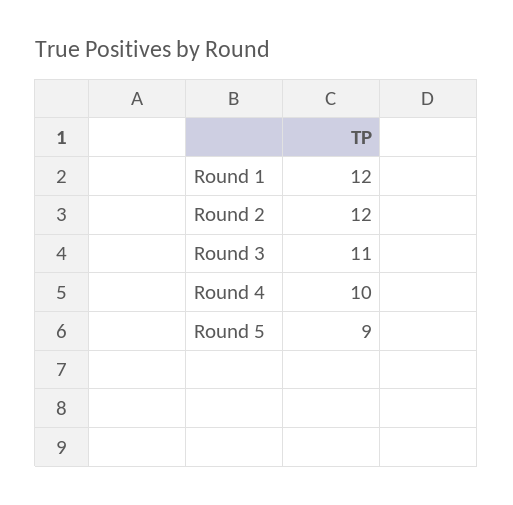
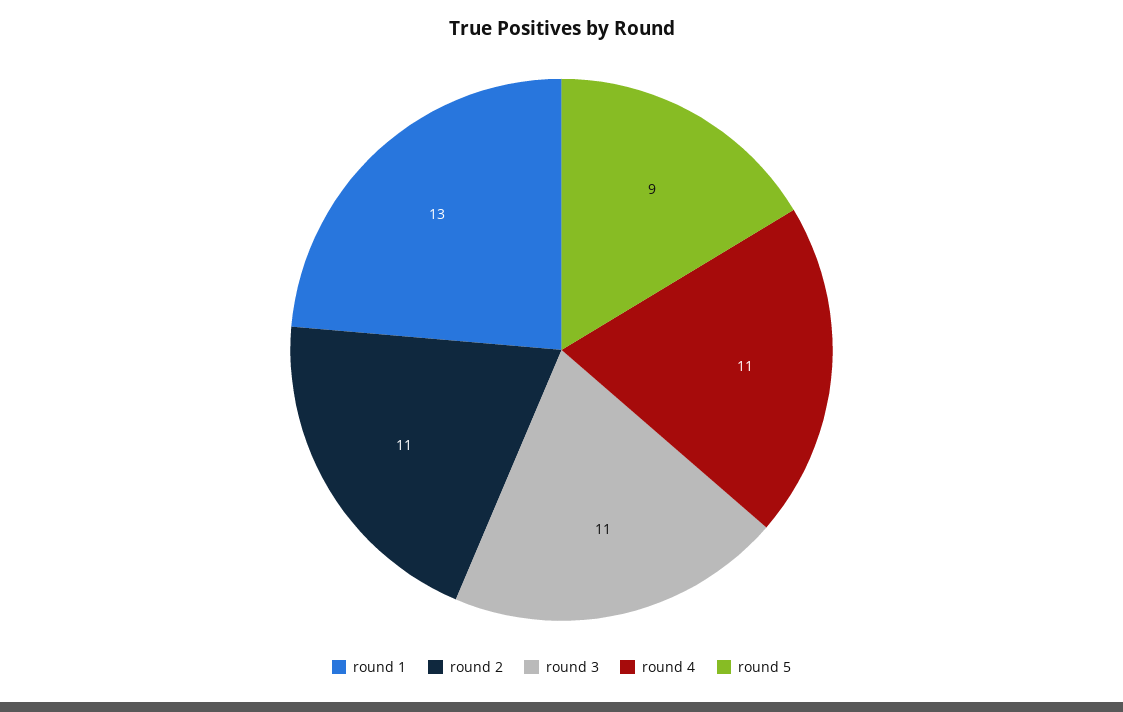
Round 1: 12 -> 13
Round 2: 12 -> 11
Round 4: 10 -> 11

